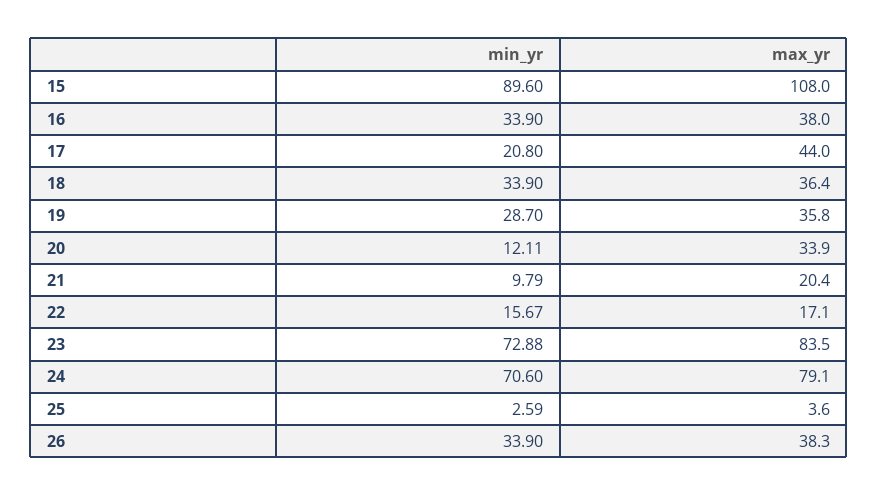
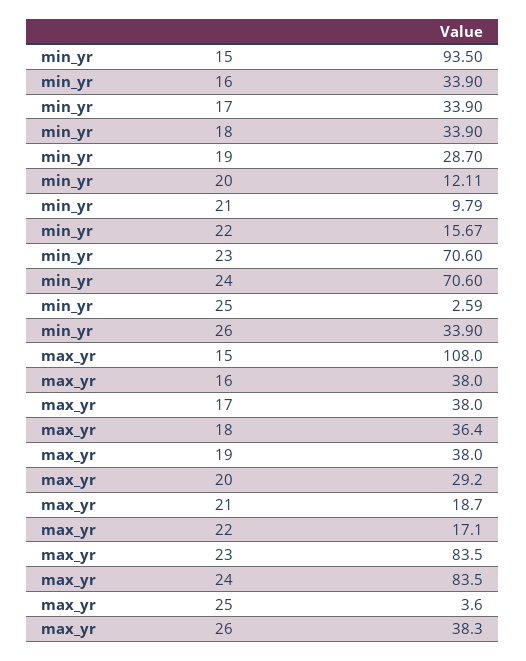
min_yr, 15: 89.6 -> 93.5
min_yr, 17: 20.8 -> 33.9
max_yr, 17: 44 -> 38
max_yr, 19: 35.8 -> 38
max_yr, 20: 33.9 -> 29.2
max_yr, 21: 20.4 -> 18.7
min_yr, 23: 72.88 -> 70.6
max_yr, 24: 79.1 -> 83.5

